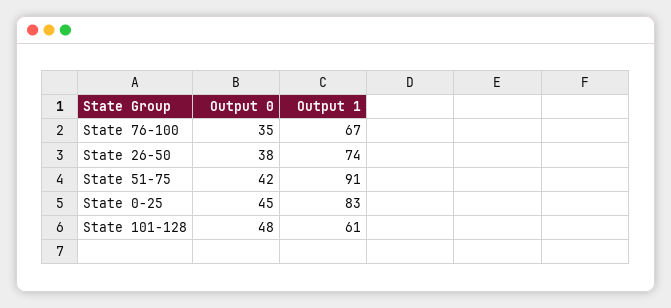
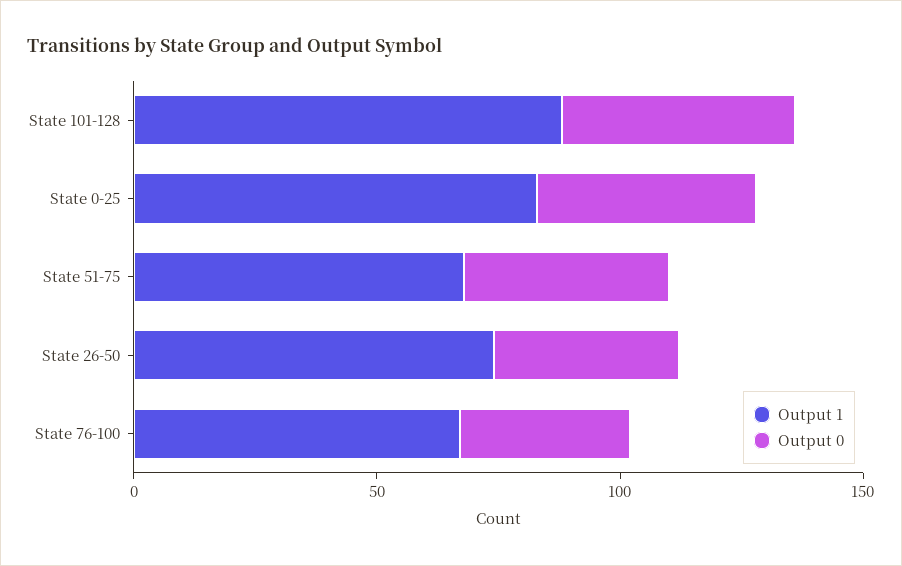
Output 1, State 51-75: 91 -> 70
Output 1, State 101-128: 61 -> 90

